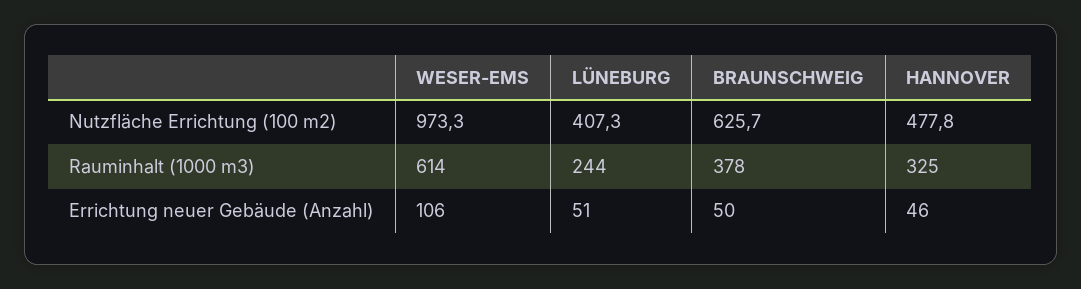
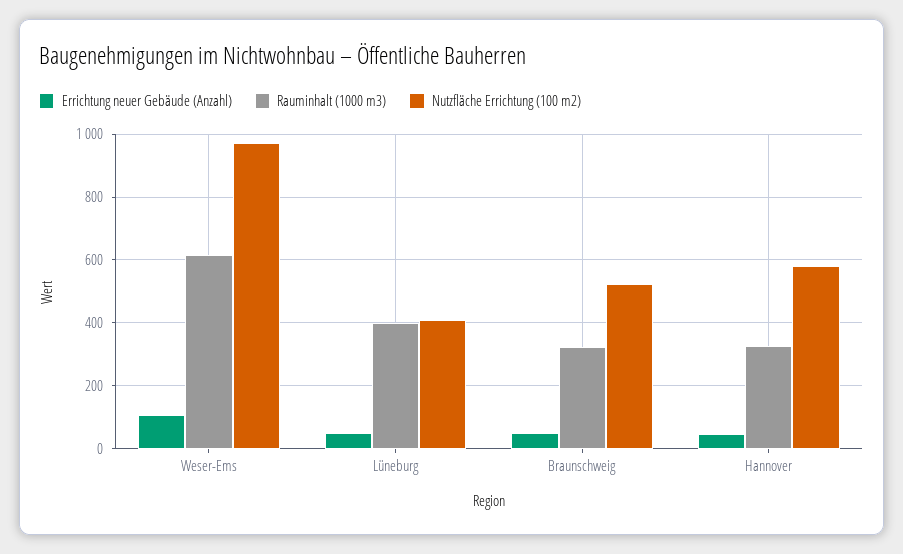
Nutzfläche Errichtung (100 m2), BRAUNSCHWEIG: 625.7 -> 520
Nutzfläche Errichtung (100 m2), HANNOVER: 477.8 -> 580
Rauminhalt (1000 m3), LÜNEBURG: 244 -> 400
Rauminhalt (1000 m3), BRAUNSCHWEIG: 378 -> 320

